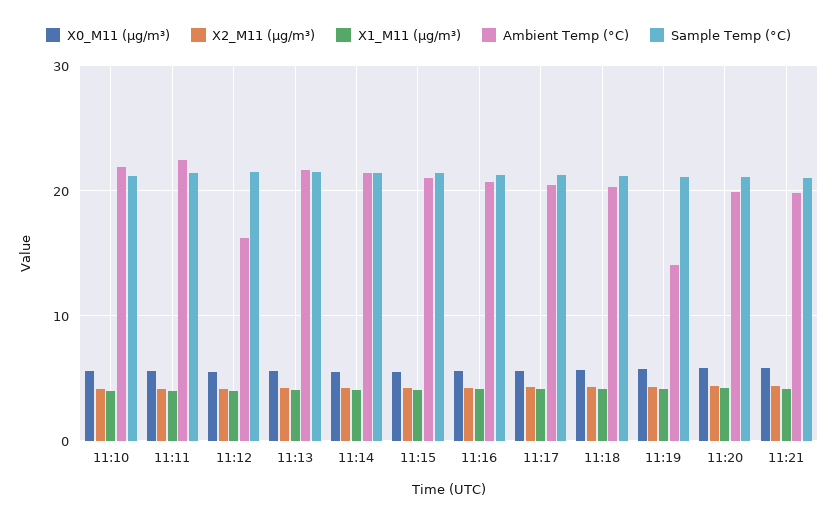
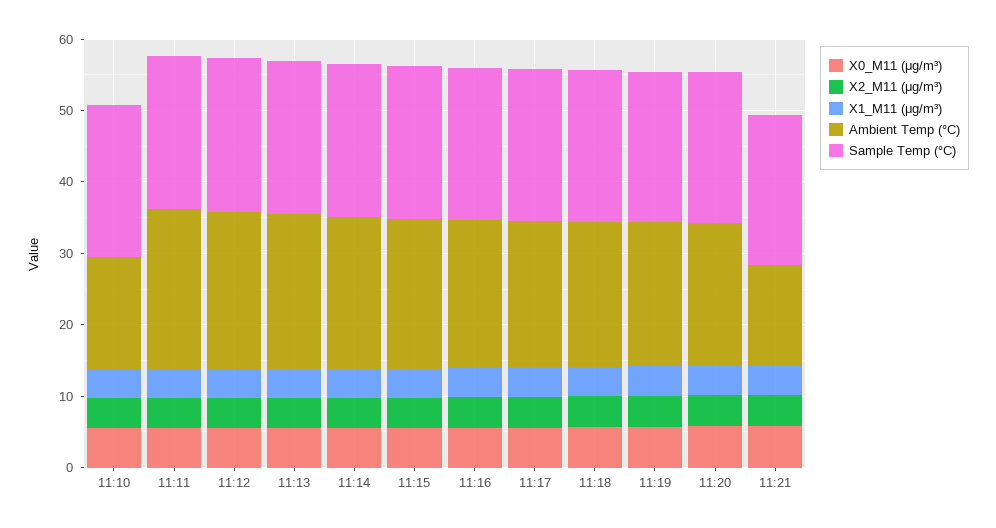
Ambient Temp (°C), 11:10: 22 -> 16
Ambient Temp (°C), 11:12: 16 -> 22
Ambient Temp (°C), 11:19: 14 -> 20
Ambient Temp (°C), 11:21: 20 -> 14

